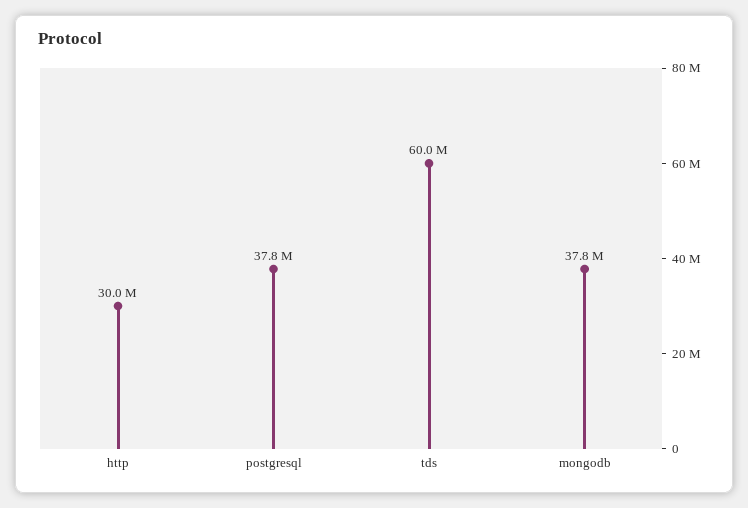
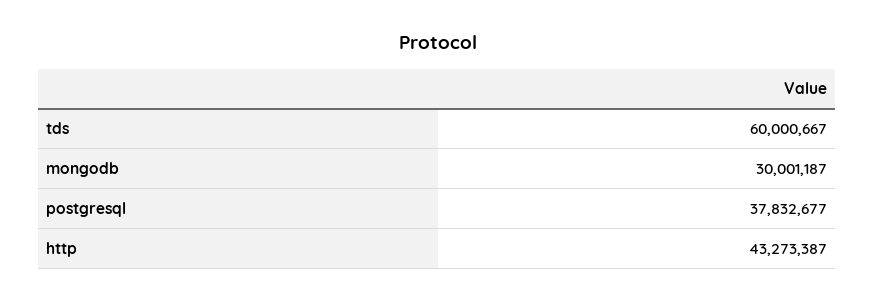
http: 30000000 -> 43273387
mongodb: 37800000 -> 30001187

